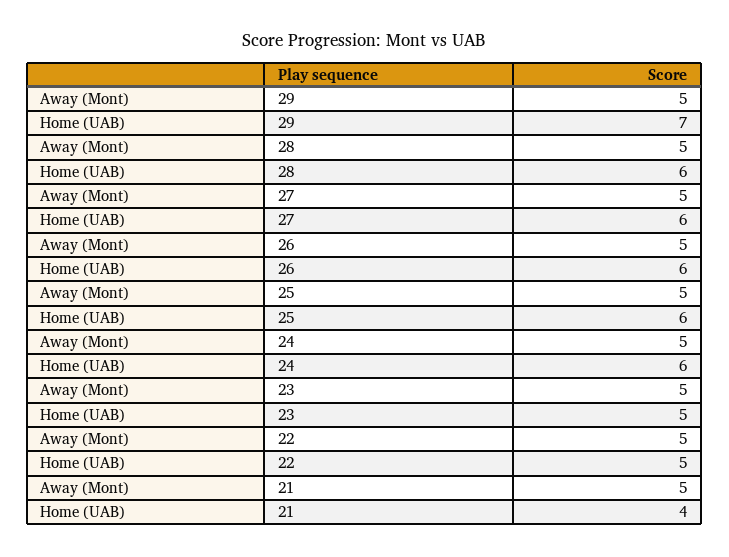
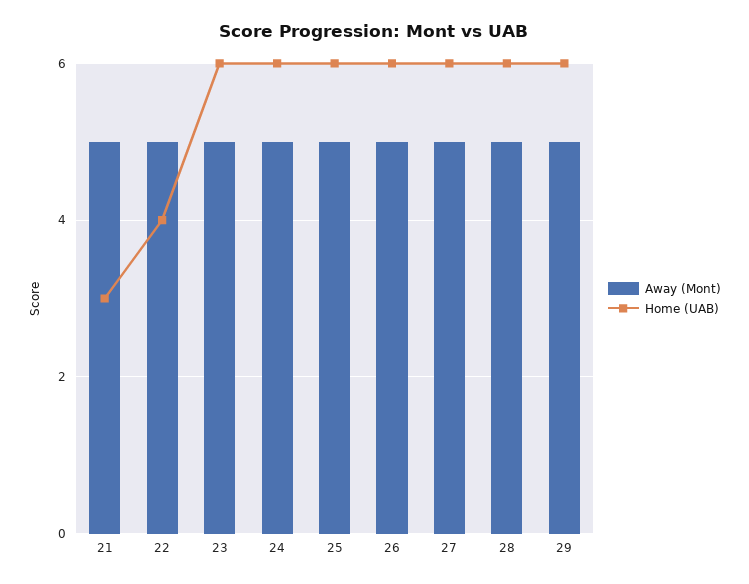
Home (UAB), 29: 7 -> 6
Home (UAB), 23: 5 -> 6
Home (UAB), 22: 5 -> 4
Home (UAB), 21: 4 -> 3

